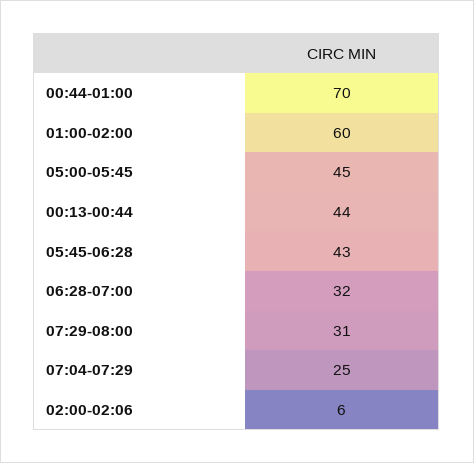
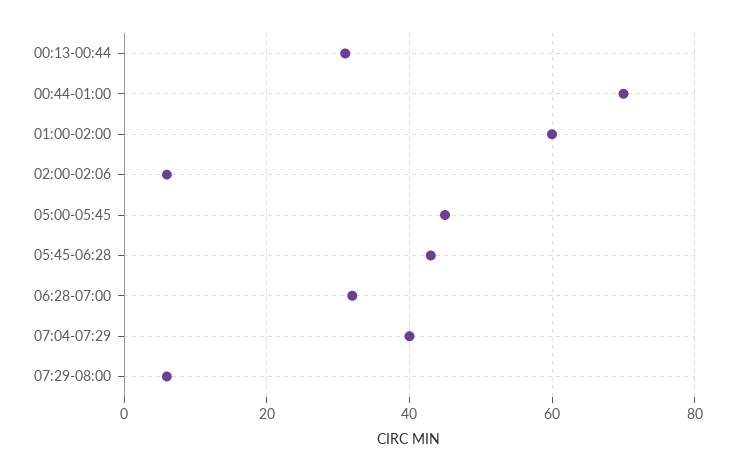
00:13-00:44: 44 -> 30
07:29-08:00: 31 -> 5
07:04-07:29: 25 -> 40

